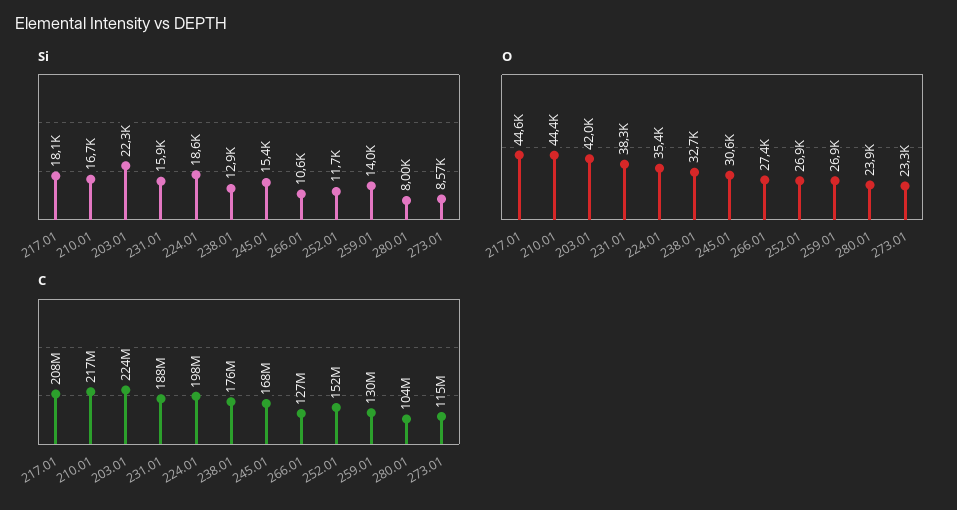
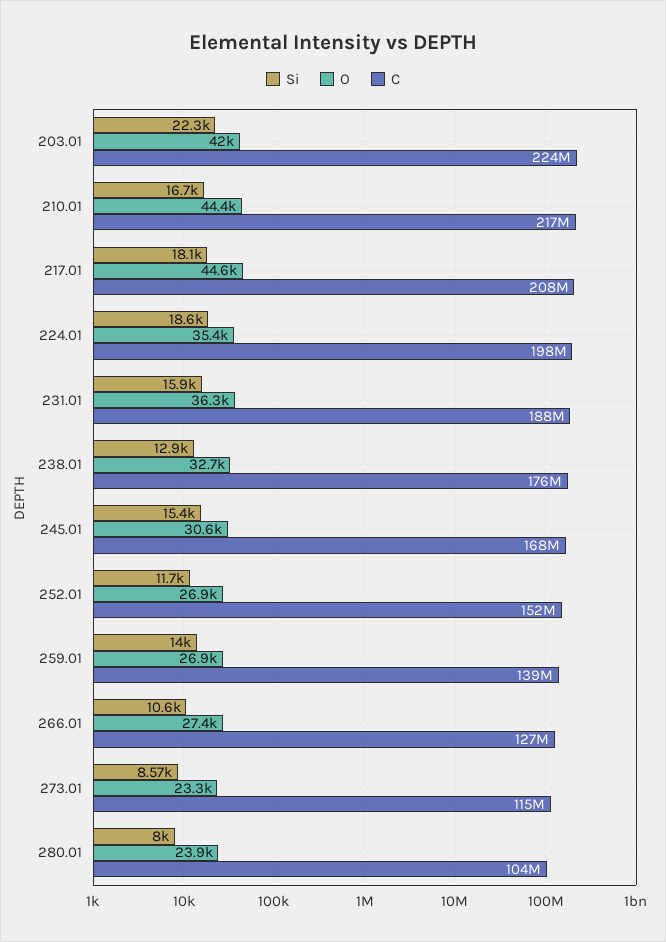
O, 231.01: 38300 -> 36300
C, 259.01: 130000000 -> 139000000

